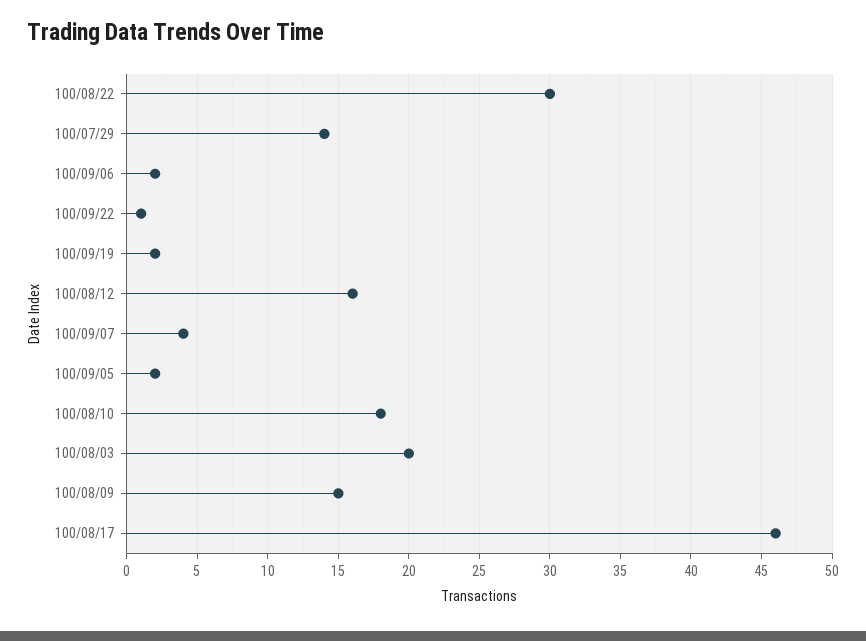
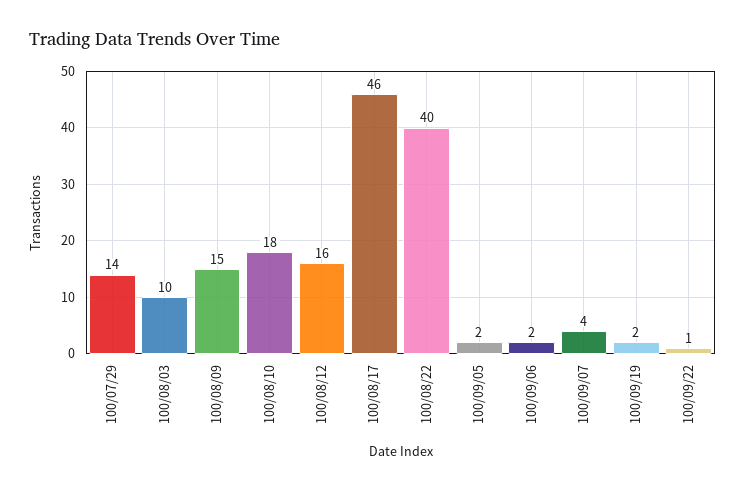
100/08/22: 30 -> 40
100/08/03: 20 -> 10

